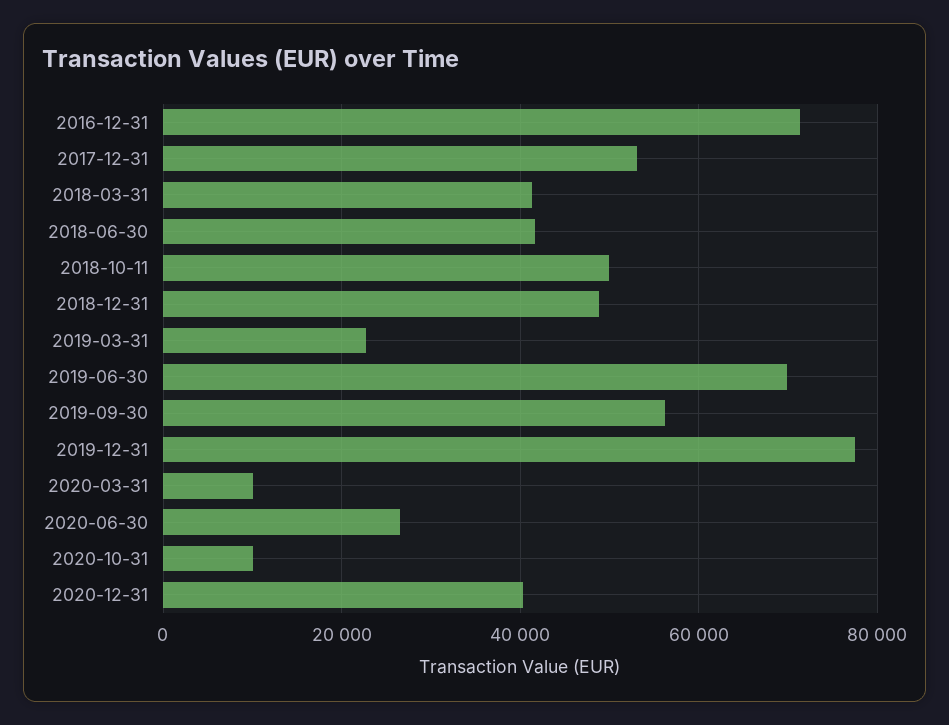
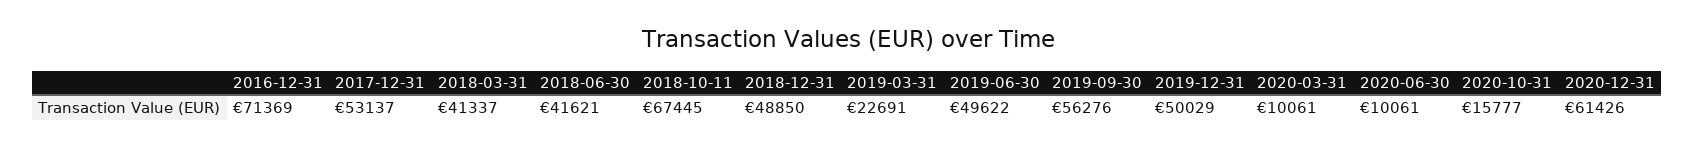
2018-10-11: 50000 -> 67445
2019-06-30: 70000 -> 49622
2019-12-31: 78000 -> 50029
2020-06-30: 26000 -> 10061
2020-10-31: 10000 -> 15777
2020-12-31: 40000 -> 61426

